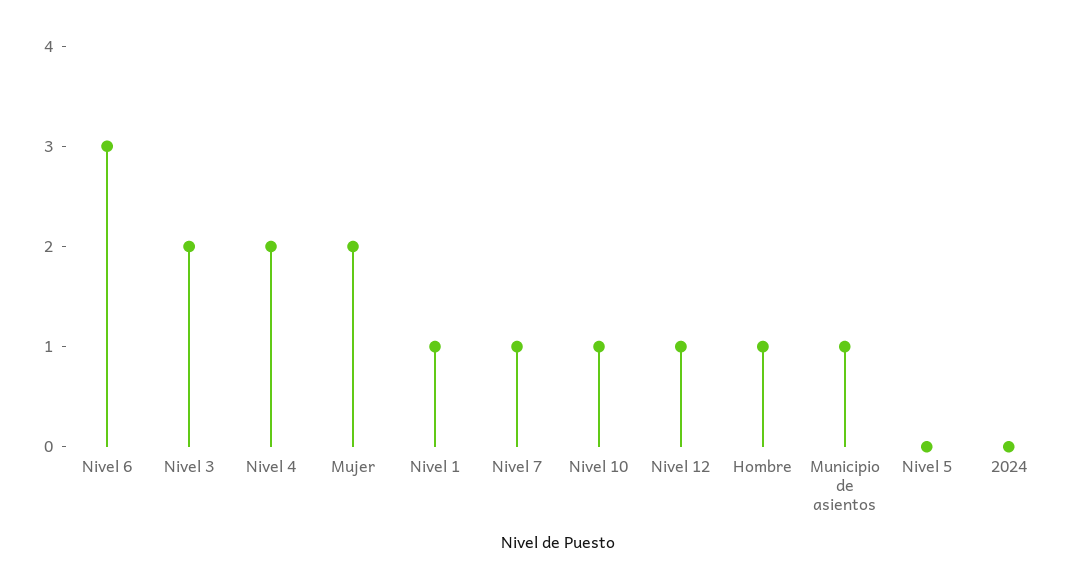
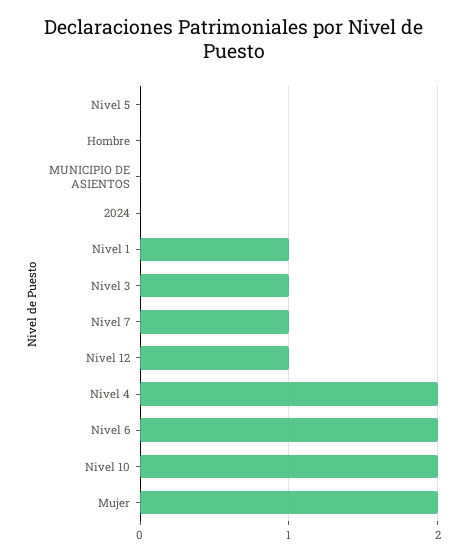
Nivel 6: 3 -> 2
Nivel 3: 2 -> 1
Nivel 10: 1 -> 2
Hombre: 1 -> 0
Municipio de asientos: 1 -> 0

